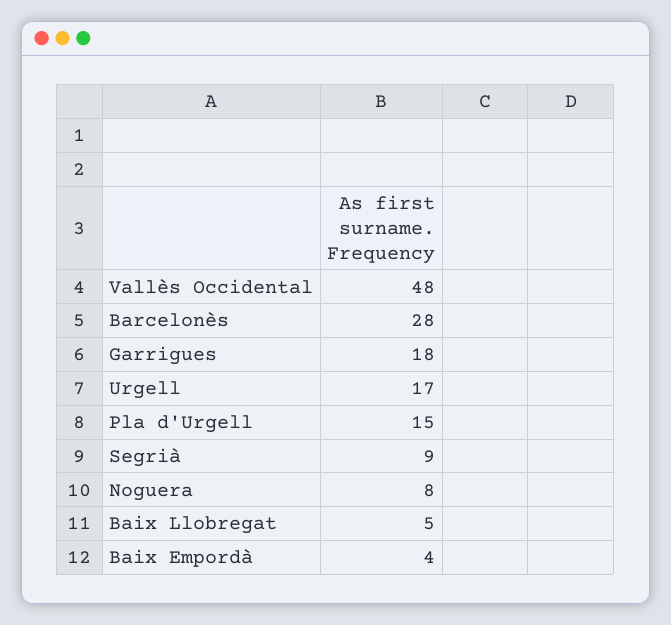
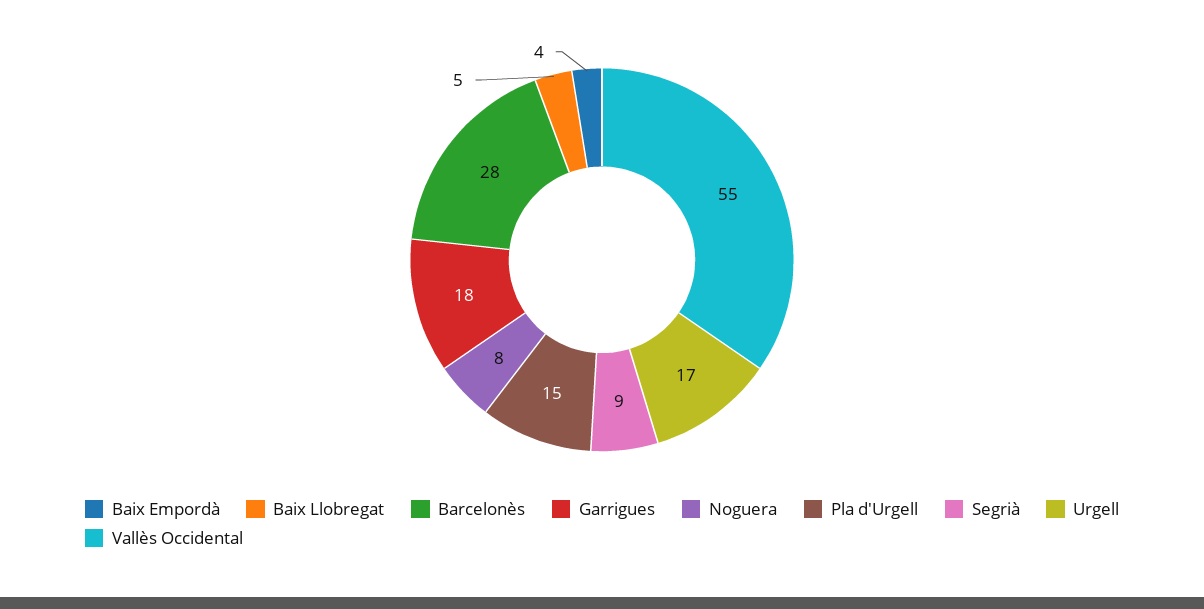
Vallès Occidental: 48 -> 55

